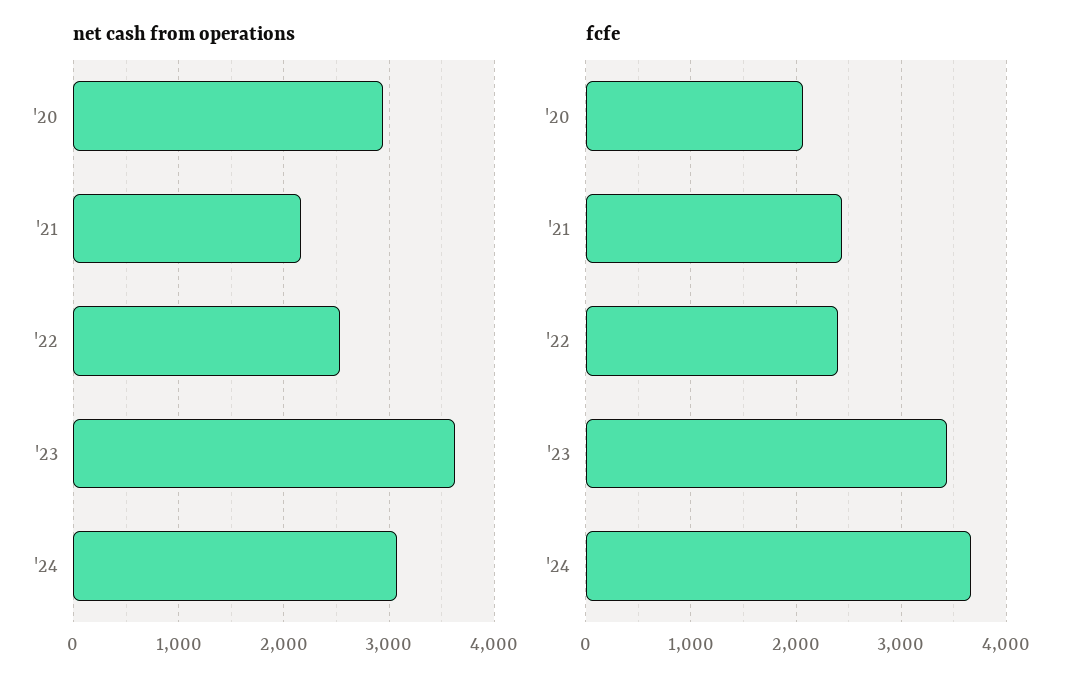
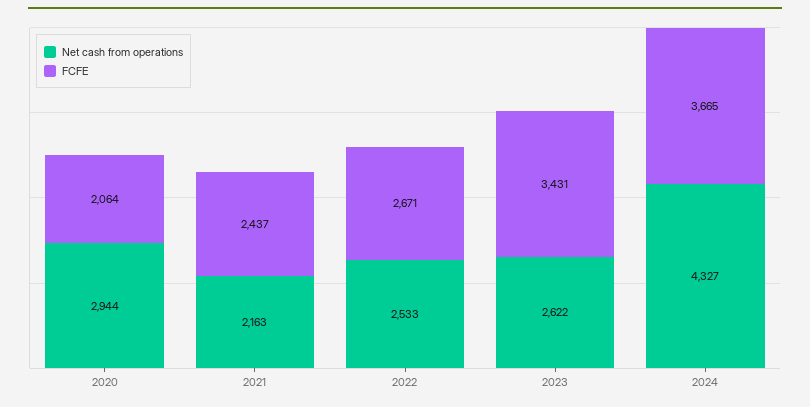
net cash from operations, '23: 3600 -> 2622
net cash from operations, '24: 3100 -> 4327
fcfe, '22: 2400 -> 2671

